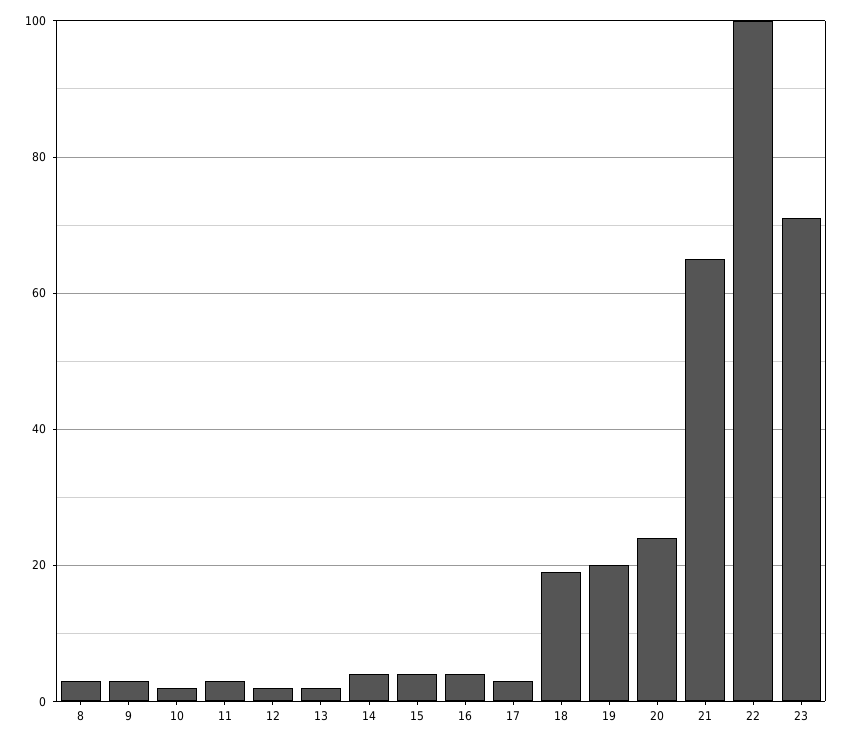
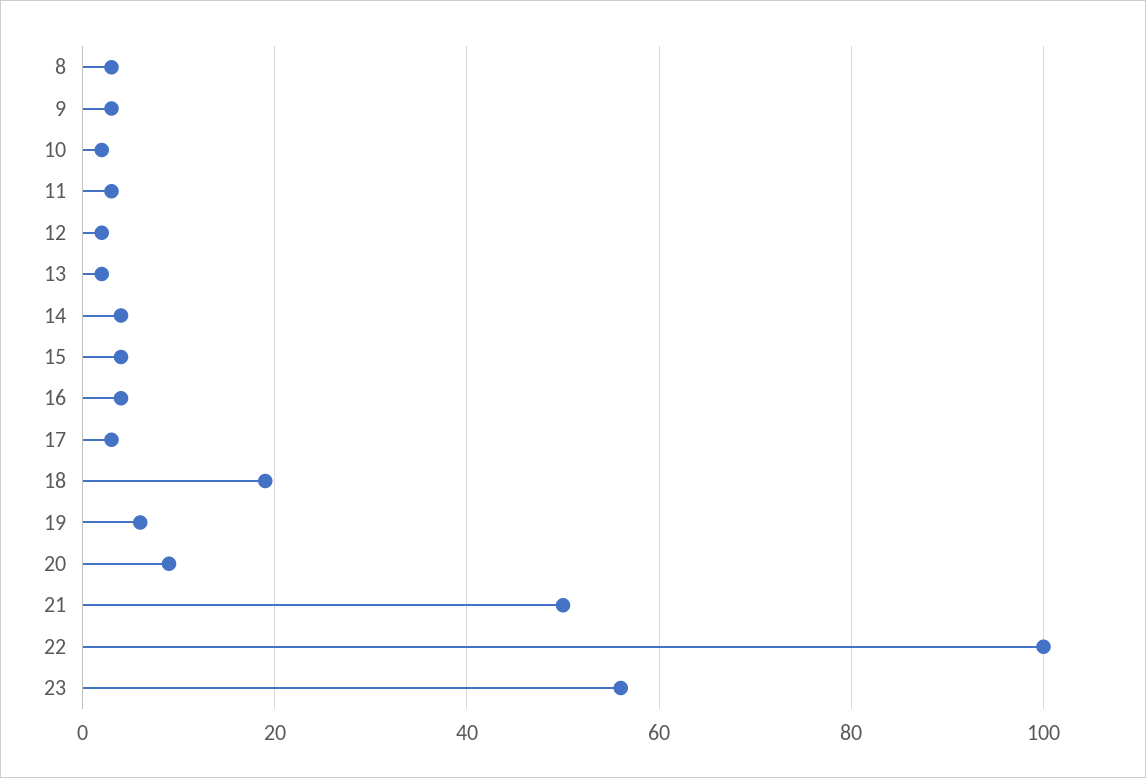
19: 20 -> 5
20: 25 -> 10
21: 65 -> 50
23: 70 -> 55

